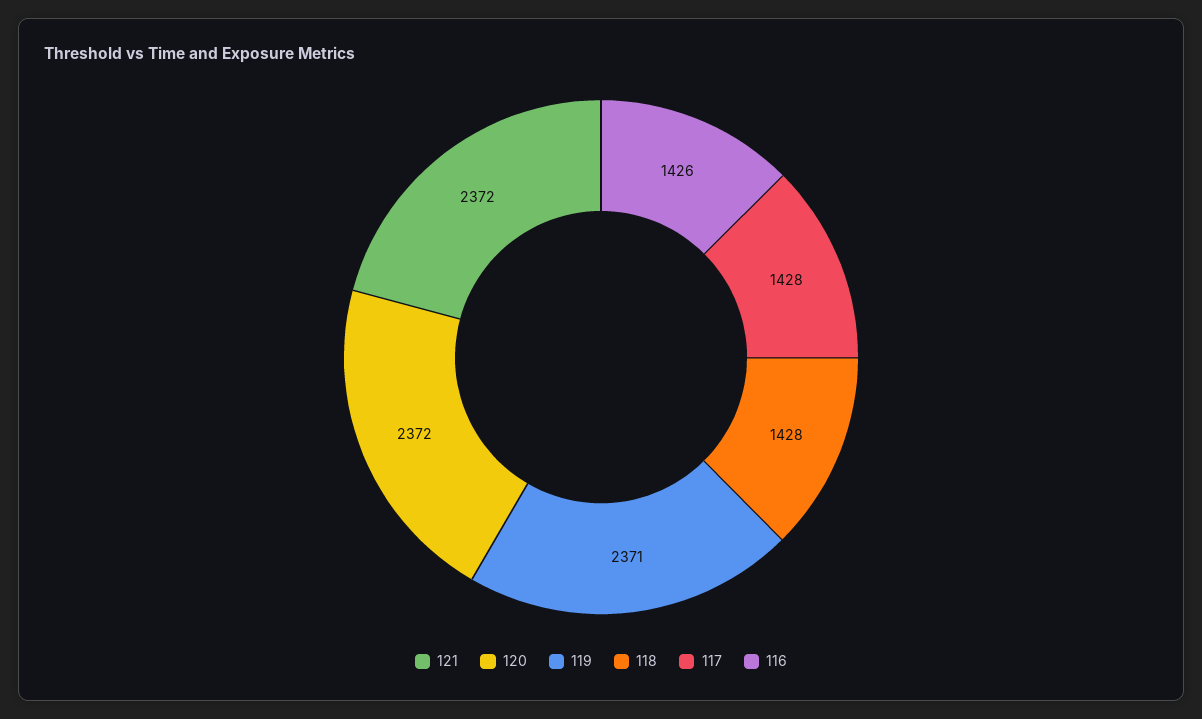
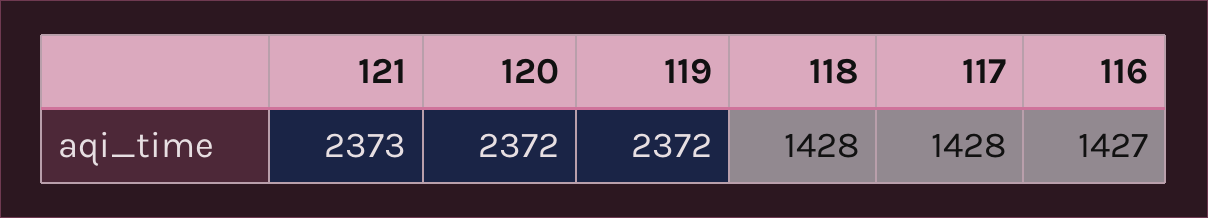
121: 2372 -> 2373
119: 2371 -> 2372
116: 1426 -> 1427

